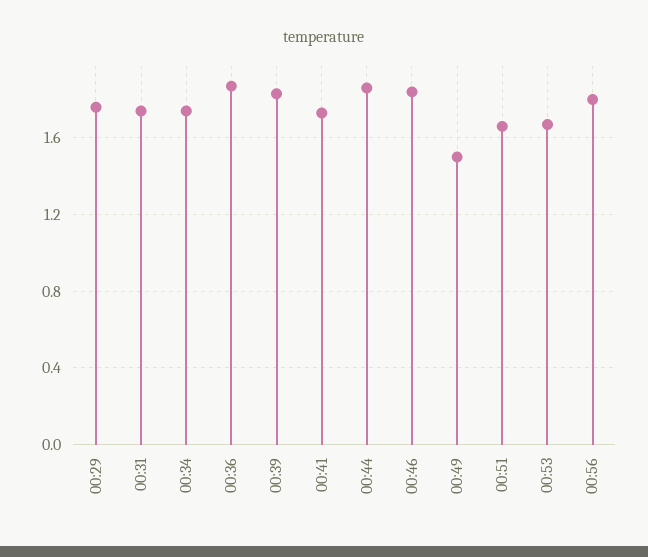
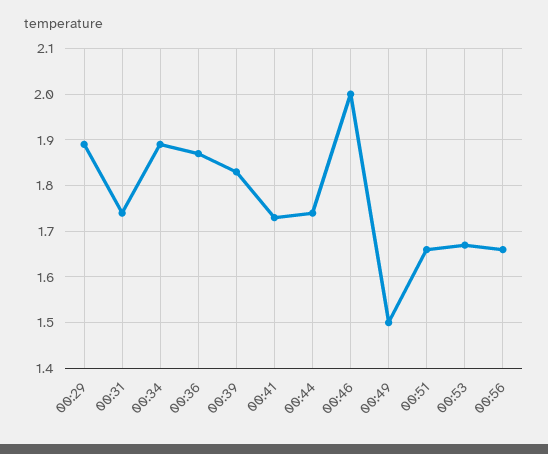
00:29: 1.75 -> 1.9
00:34: 1.75 -> 1.9
00:44: 1.85 -> 1.75
00:46: 1.85 -> 2
00:56: 1.8 -> 1.65

